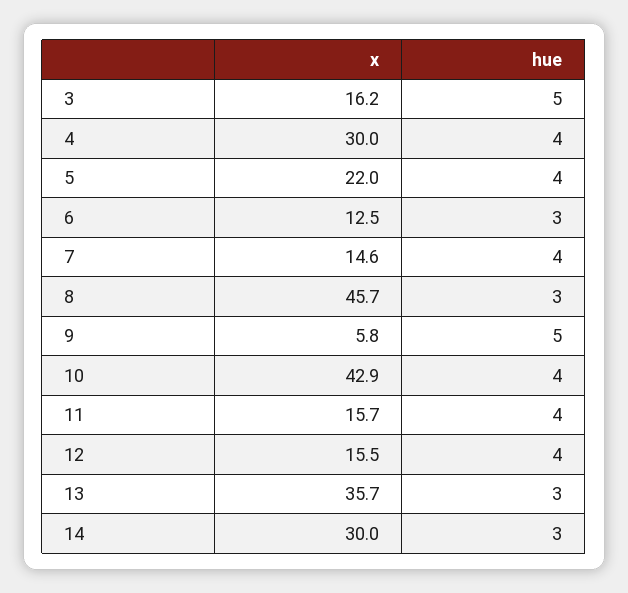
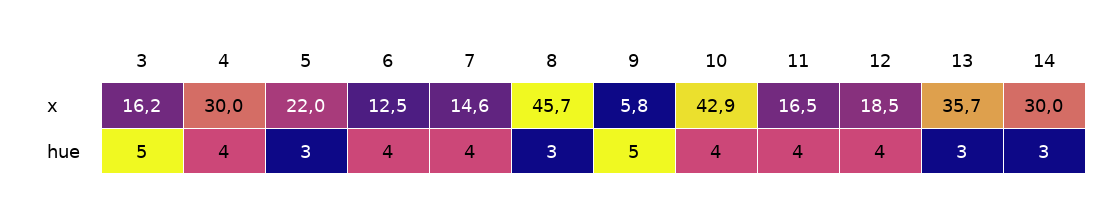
hue, 5: 4 -> 3
hue, 6: 3 -> 4
x, 11: 15.7 -> 16.5
x, 12: 15.5 -> 18.5

